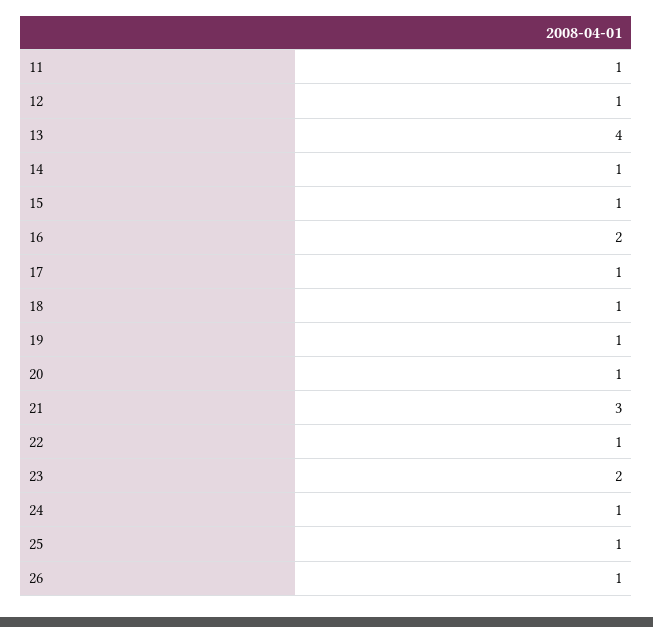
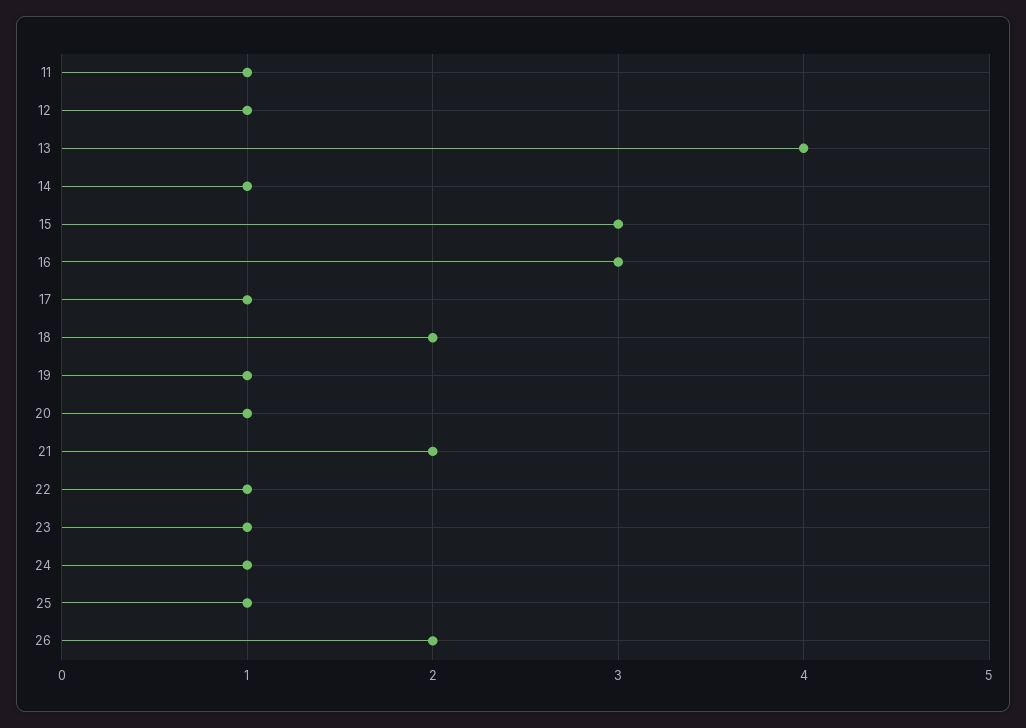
15: 1 -> 3
16: 2 -> 3
18: 1 -> 2
21: 3 -> 2
23: 2 -> 1
26: 1 -> 2

